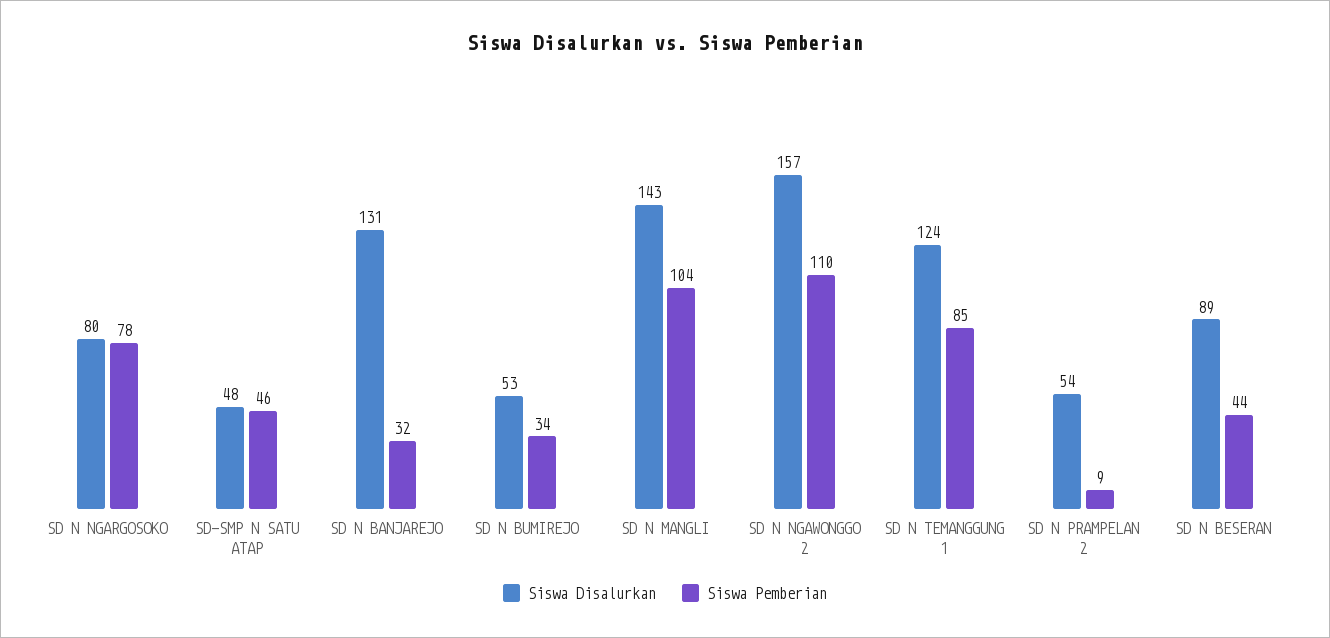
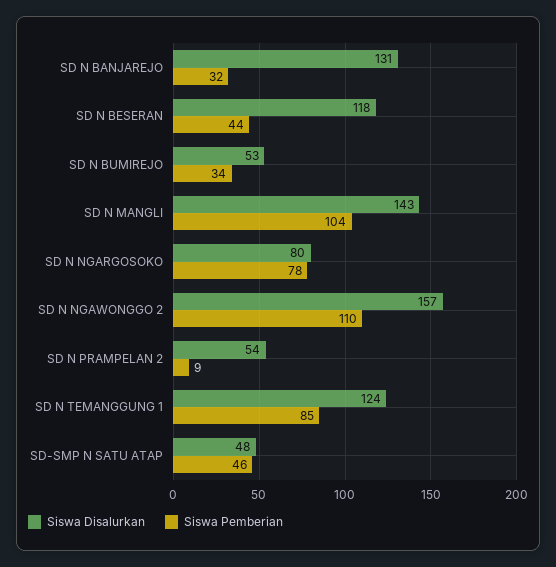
Siswa Disalurkan, SD N BESERAN: 89 -> 118

